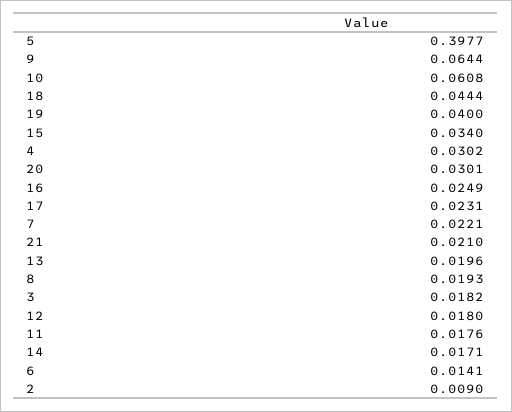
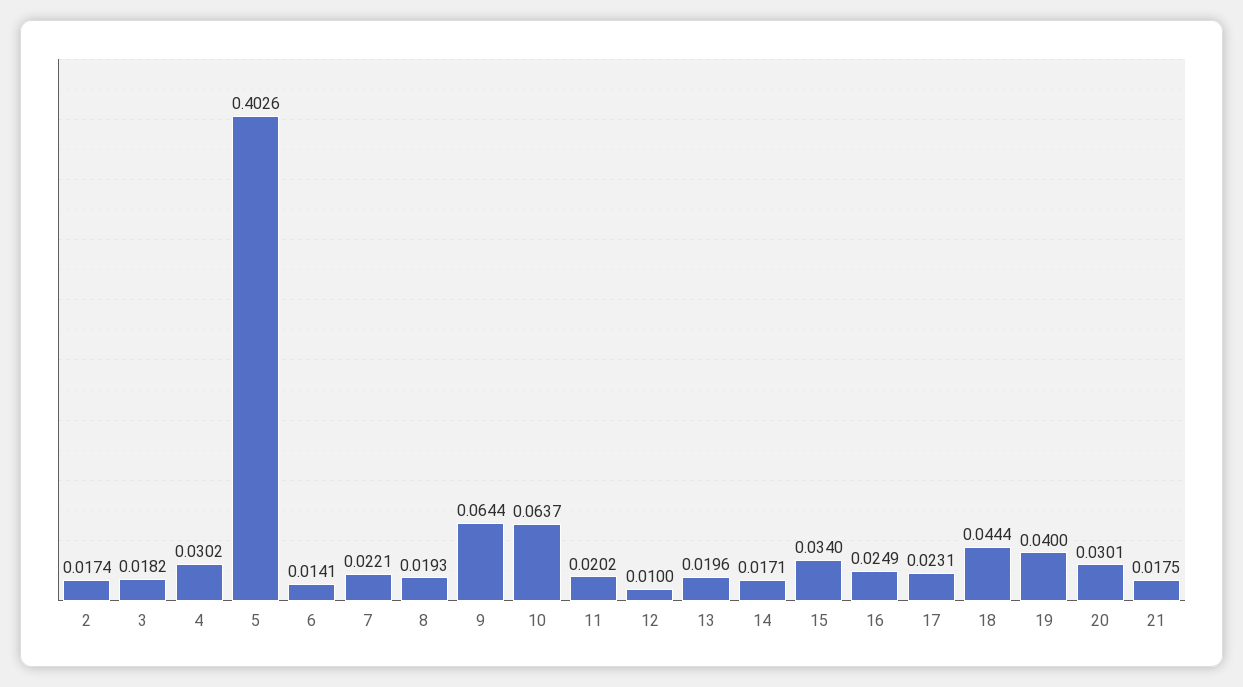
5: 0.3977 -> 0.4026
10: 0.0608 -> 0.0637
21: 0.021 -> 0.0175
12: 0.018 -> 0.01
11: 0.0176 -> 0.0202
2: 0.009 -> 0.0174

